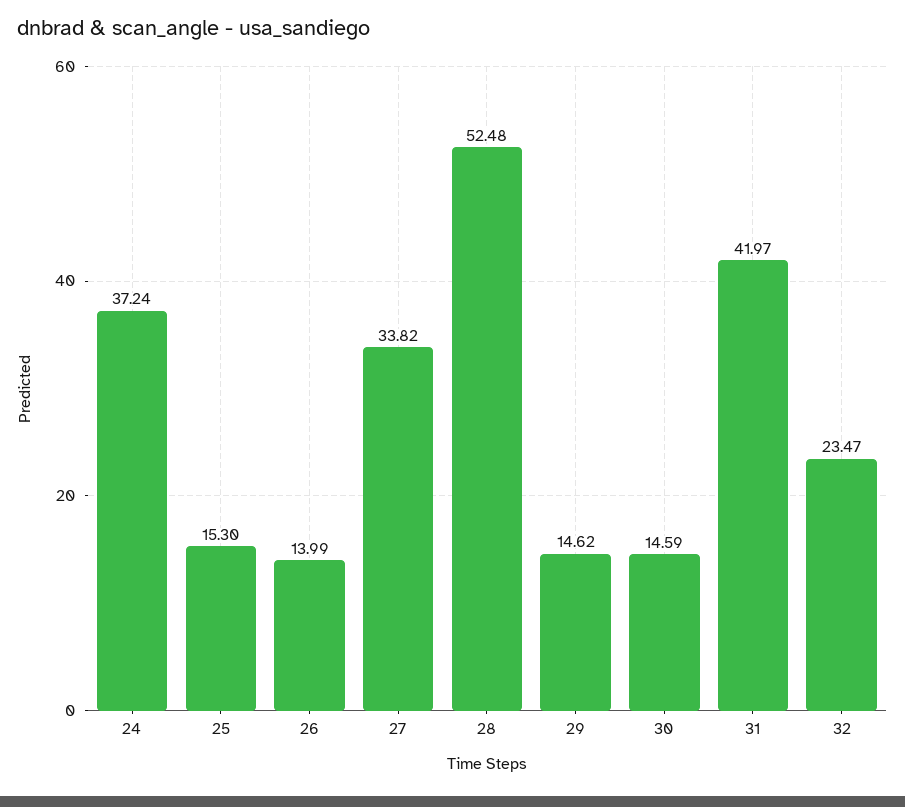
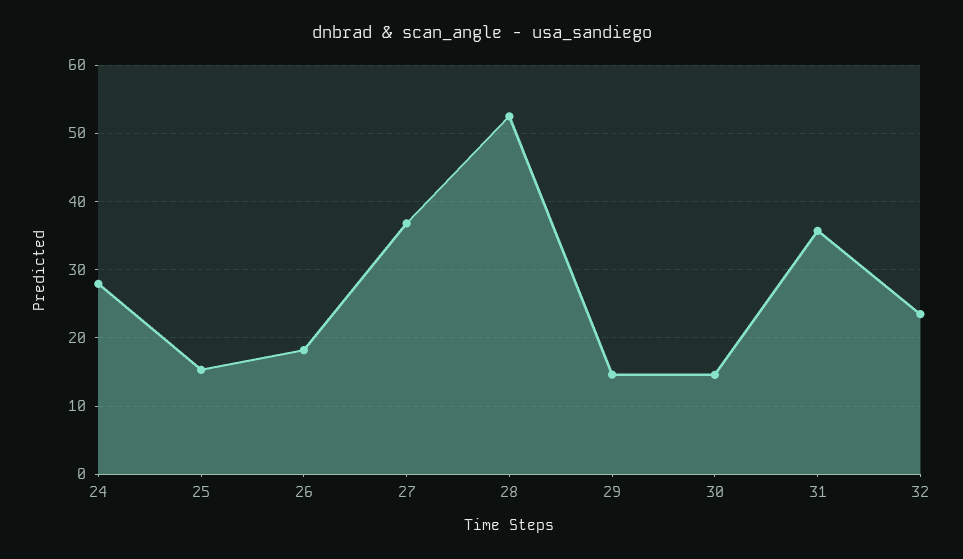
24: 37.24 -> 28
26: 13.99 -> 18
27: 33.82 -> 37
31: 41.97 -> 36

